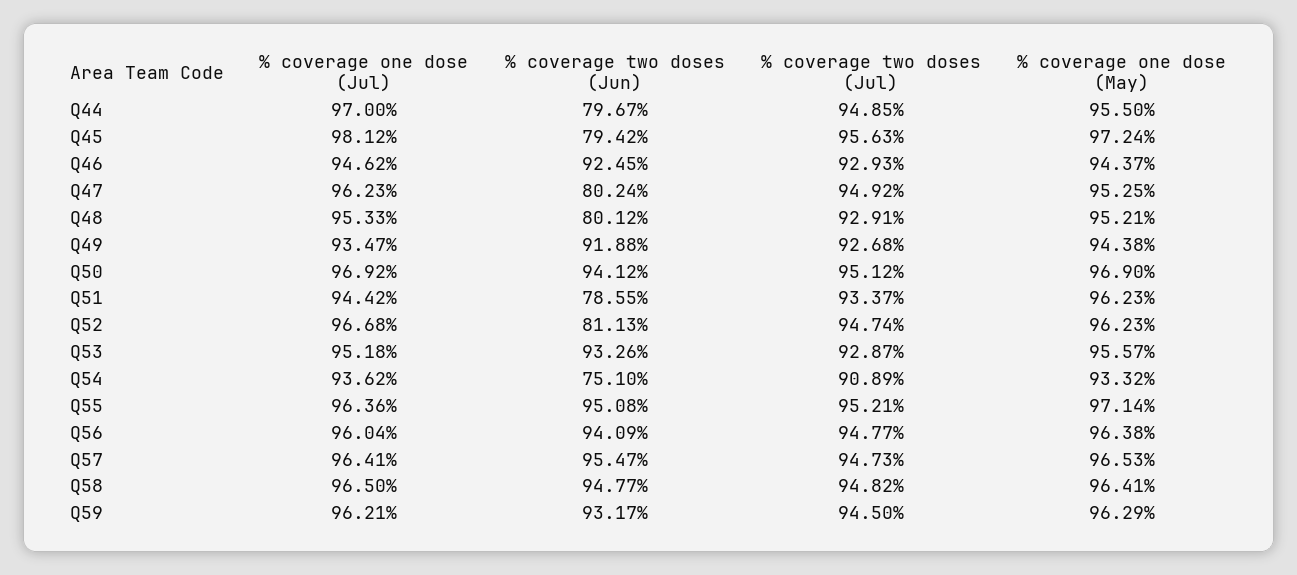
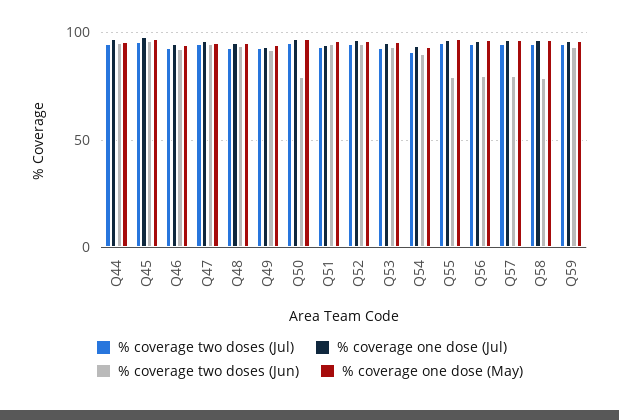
% coverage two doses (Jun), Q44: 79.67 -> 95
% coverage two doses (Jun), Q45: 79.42 -> 95
% coverage two doses (Jun), Q47: 80.24 -> 95
% coverage two doses (Jun), Q48: 80.12 -> 95
% coverage two doses (Jun), Q50: 94.12 -> 80
% coverage two doses (Jun), Q51: 78.55 -> 95
% coverage two doses (Jun), Q52: 81.13 -> 95
% coverage two doses (Jun), Q54: 75.1 -> 90
% coverage two doses (Jun), Q55: 95.08 -> 80
% coverage two doses (Jun), Q56: 94.09 -> 80
% coverage two doses (Jun), Q57: 95.47 -> 80
% coverage two doses (Jun), Q58: 94.77 -> 80

